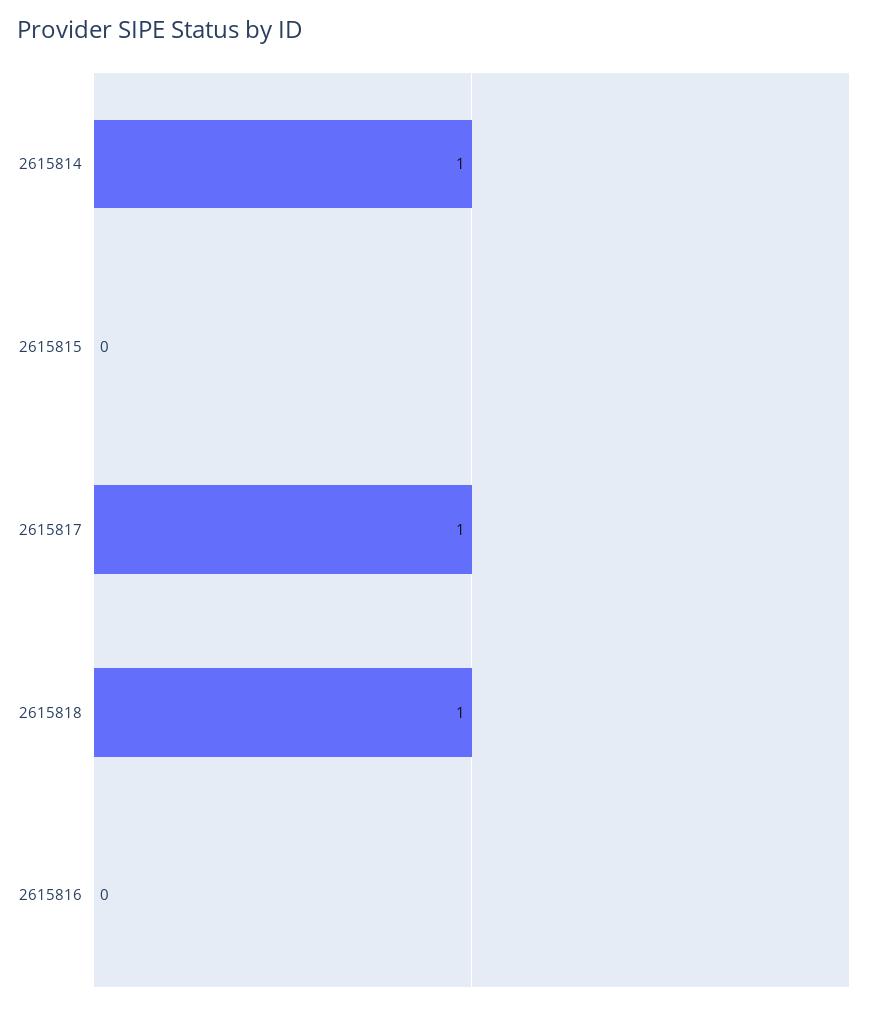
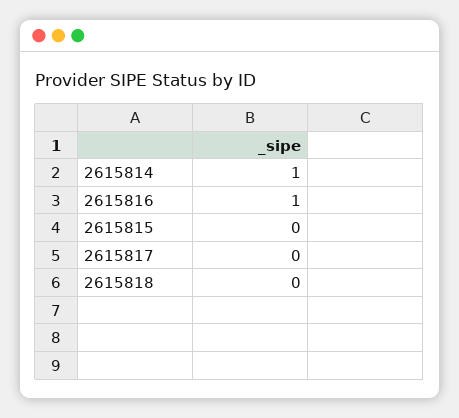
2615817: 1 -> 0
2615818: 1 -> 0
2615816: 0 -> 1

